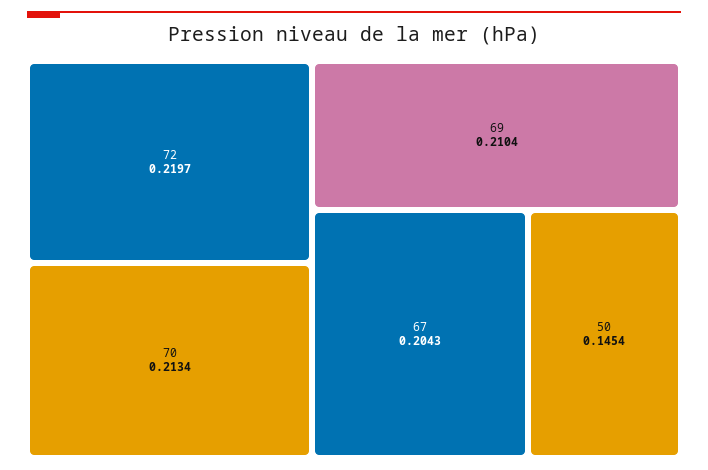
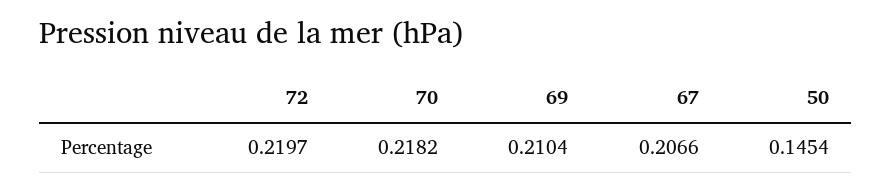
70: 0.2134 -> 0.2182
67: 0.2043 -> 0.2066

